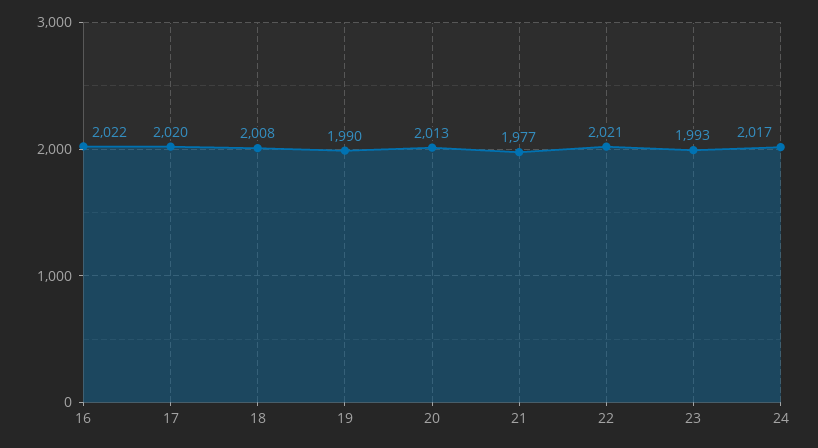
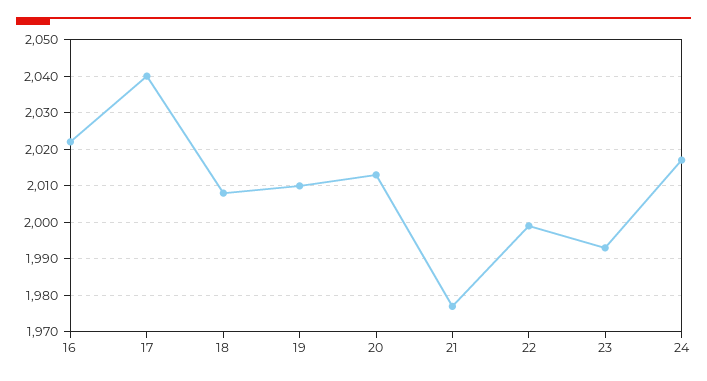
17: 2020 -> 2040
19: 1990 -> 2010
22: 2021 -> 2000

